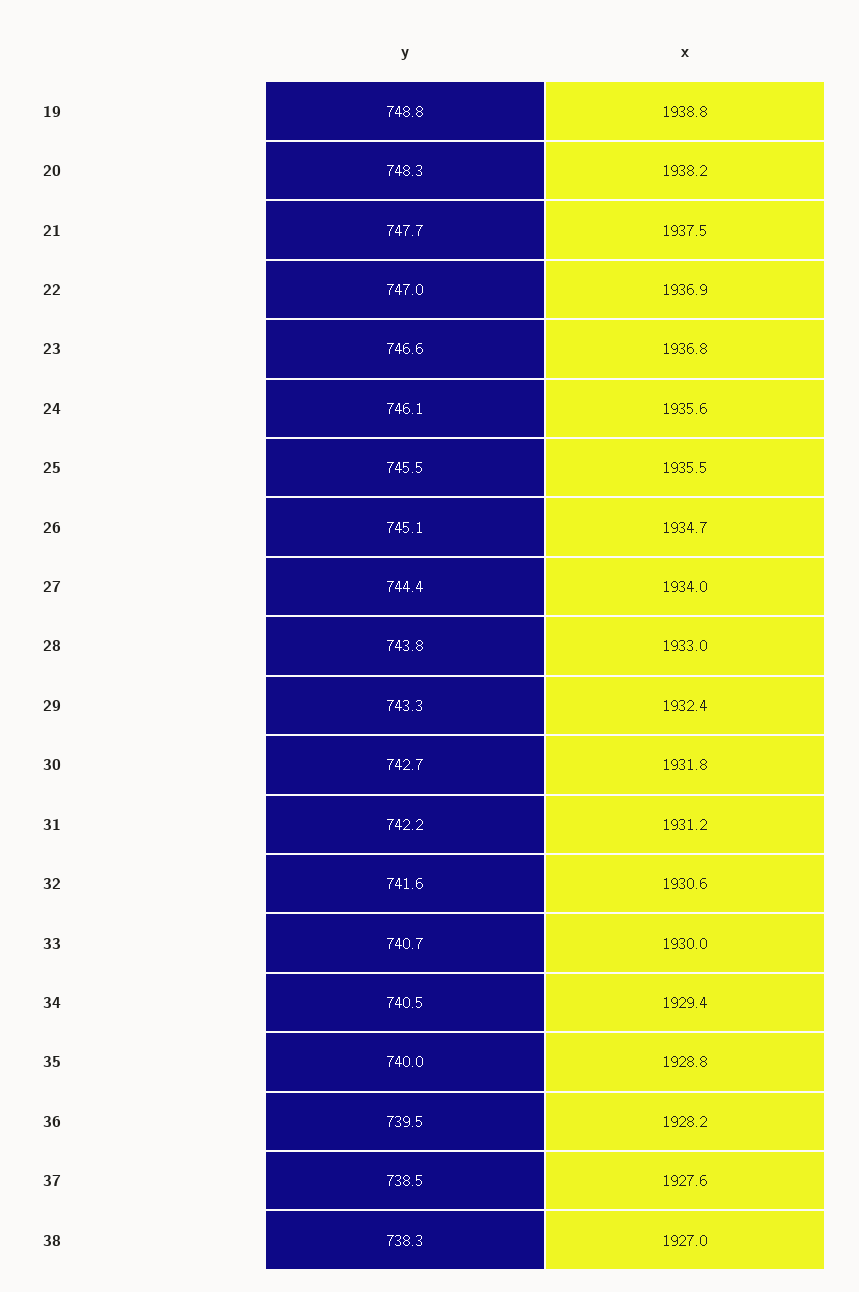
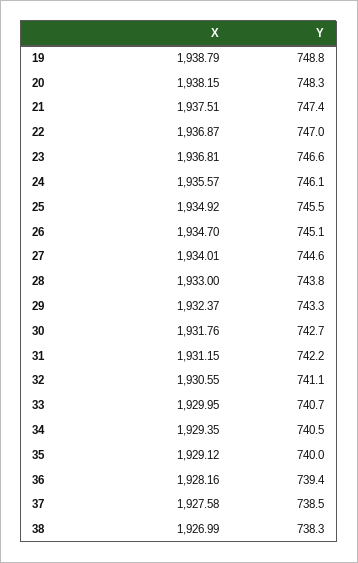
y, 21: 747.7 -> 747.4
x, 25: 1935.5 -> 1934.92
y, 27: 744.4 -> 744.6
y, 32: 741.6 -> 741.1
x, 35: 1928.8 -> 1929.12
y, 36: 739.5 -> 739.4

